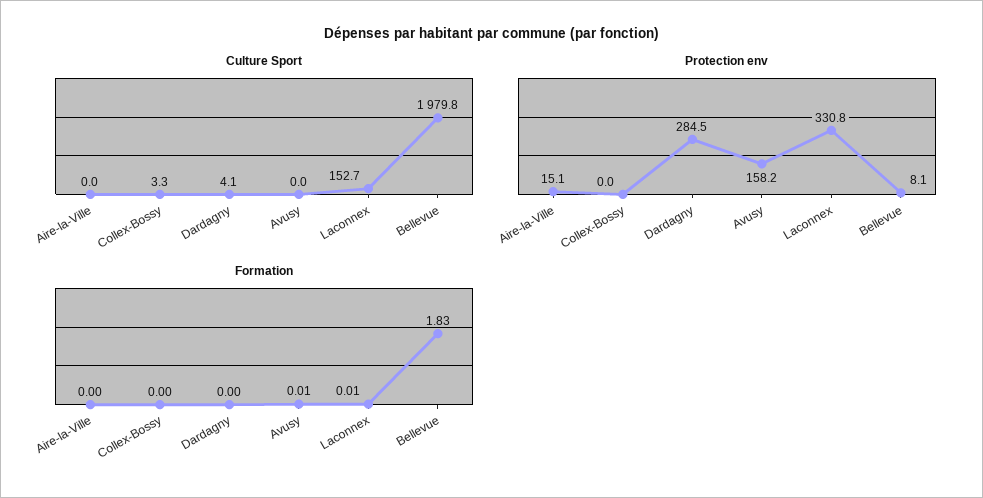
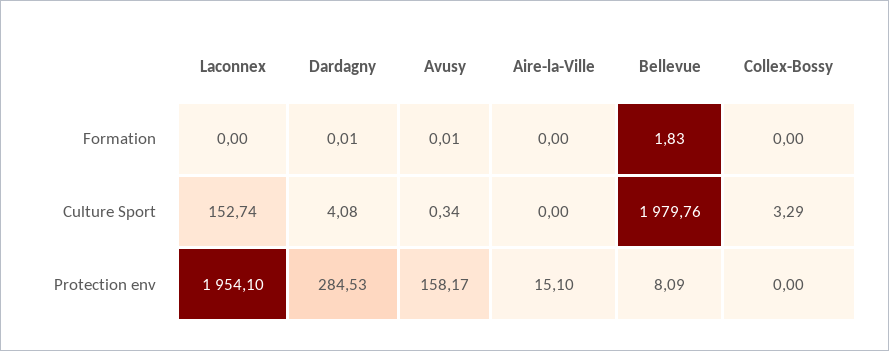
Culture Sport, Avusy: 0 -> 0.34
Protection env, Laconnex: 330.8 -> 1954.1
Formation, Dardagny: 0 -> 0.01
Formation, Laconnex: 0.01 -> 0

